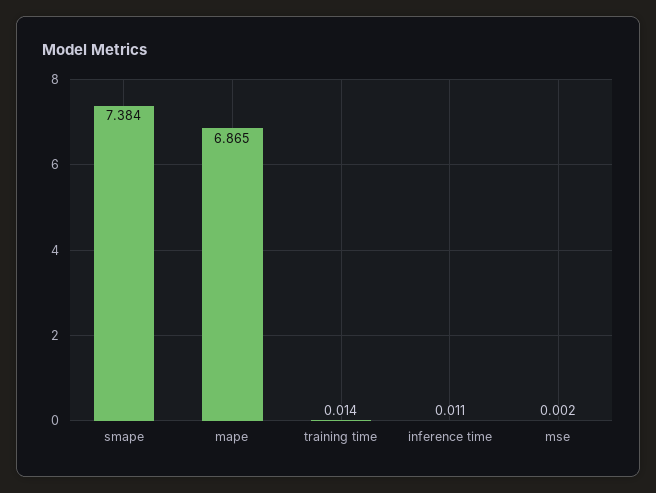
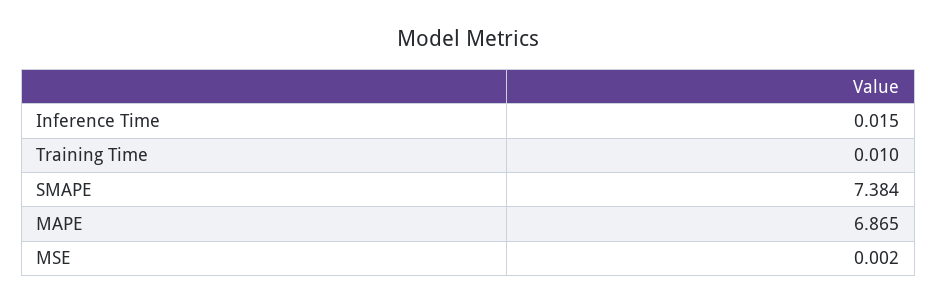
training time: 0.014 -> 0.01
inference time: 0.011 -> 0.015

